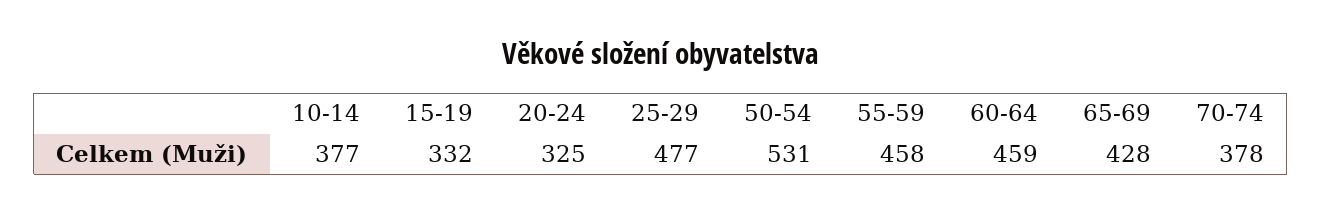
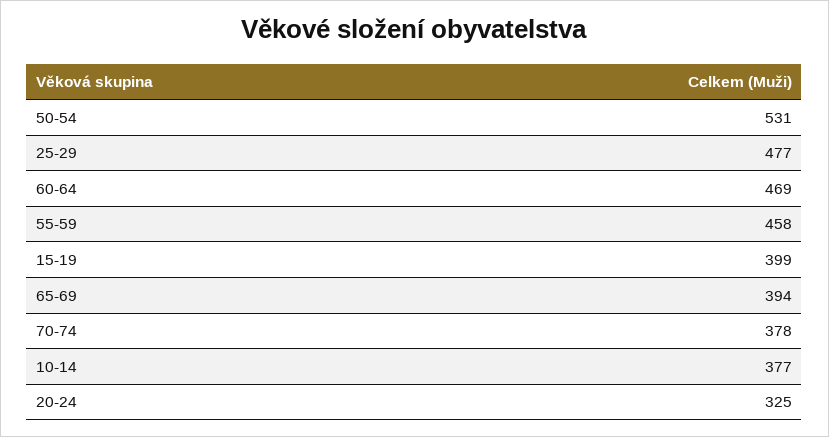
15-19: 332 -> 399
60-64: 459 -> 469
65-69: 428 -> 394

